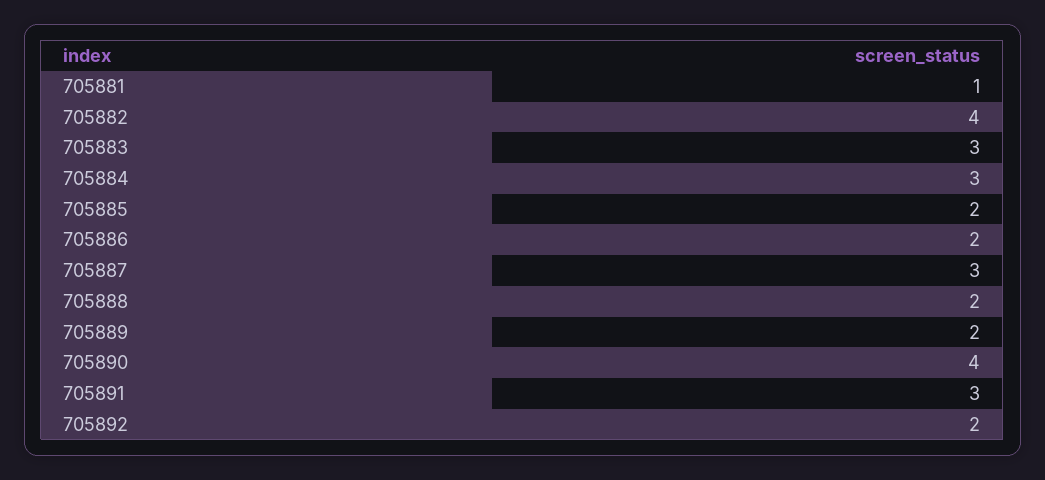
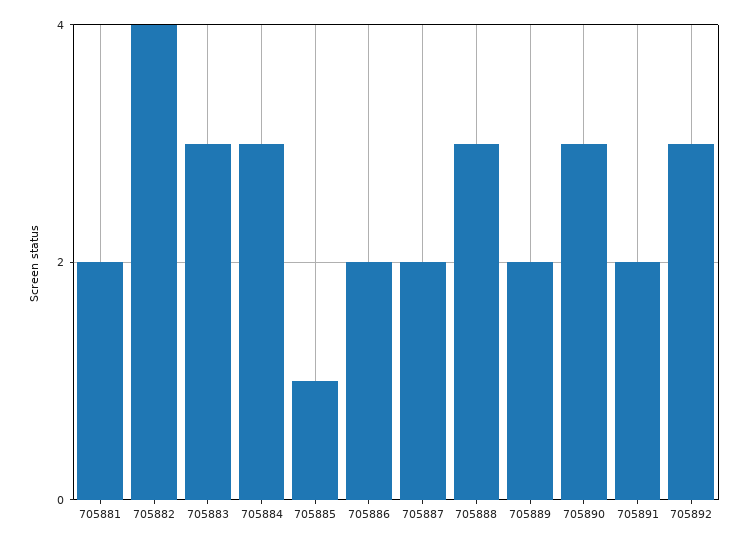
705881: 1 -> 2
705885: 2 -> 1
705887: 3 -> 2
705888: 2 -> 3
705890: 4 -> 3
705891: 3 -> 2
705892: 2 -> 3

